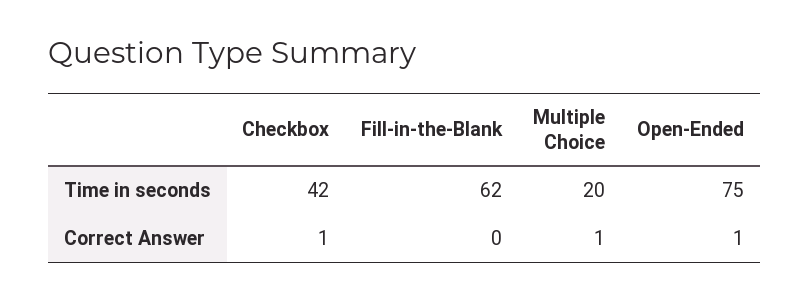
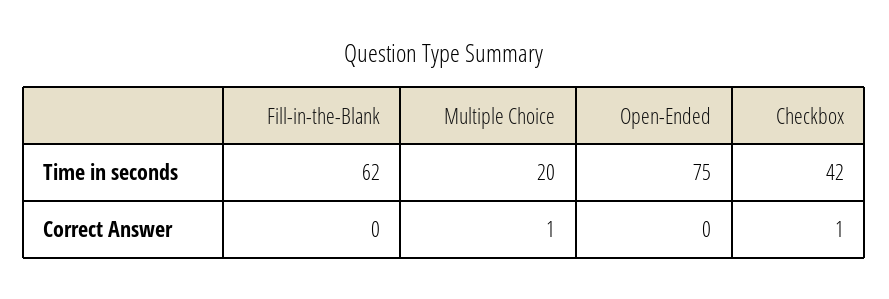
Open-Ended, Correct Answer: 1 -> 0

